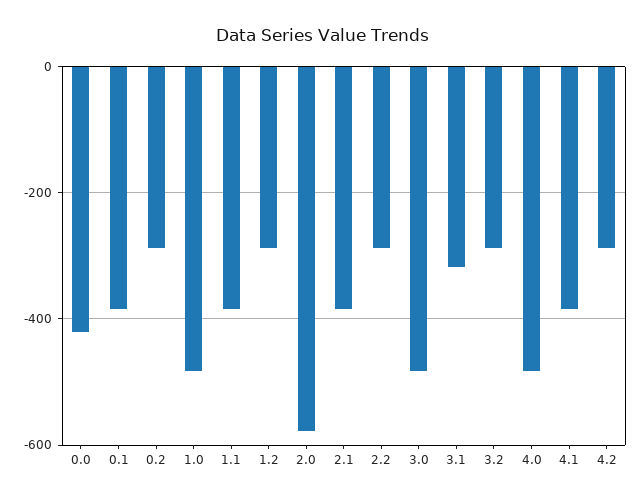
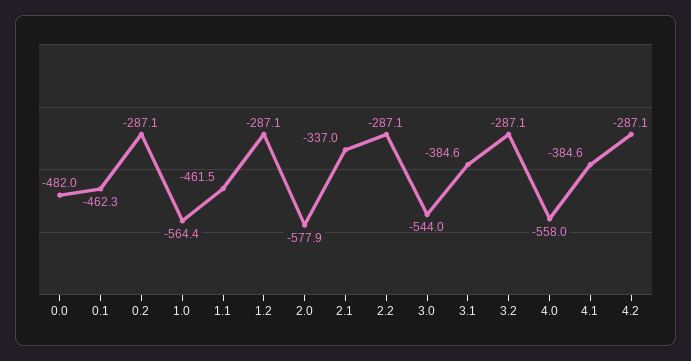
0.0: -420 -> -482
0.1: -380 -> -462.3
1.0: -480 -> -564.4
1.1: -380 -> -461.5
2.1: -380 -> -337
3.0: -480 -> -544
3.1: -320 -> -384.6
4.0: -480 -> -558

